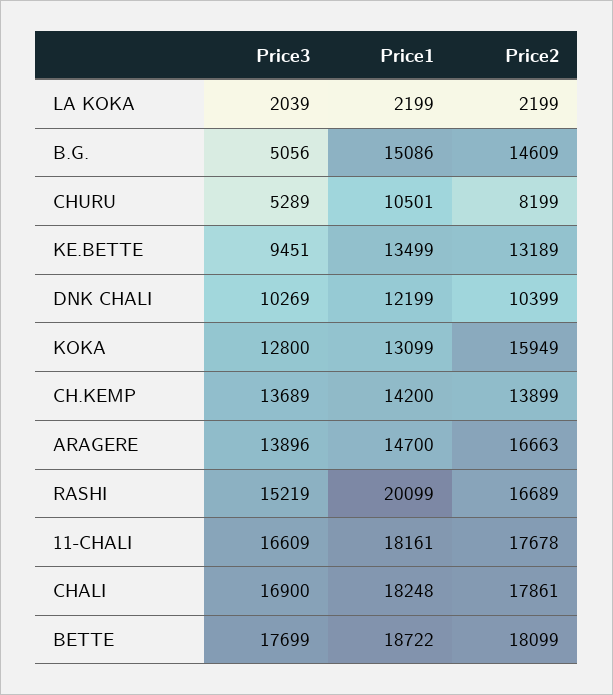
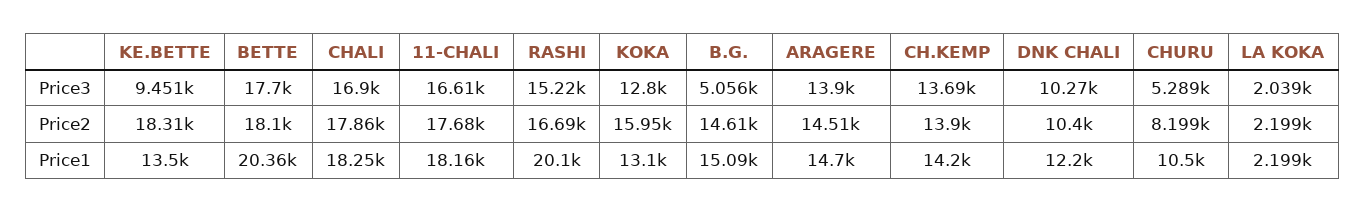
Price2, KE.BETTE: 13189 -> 18310
Price2, ARAGERE: 16663 -> 14510
Price1, BETTE: 18722 -> 20360

